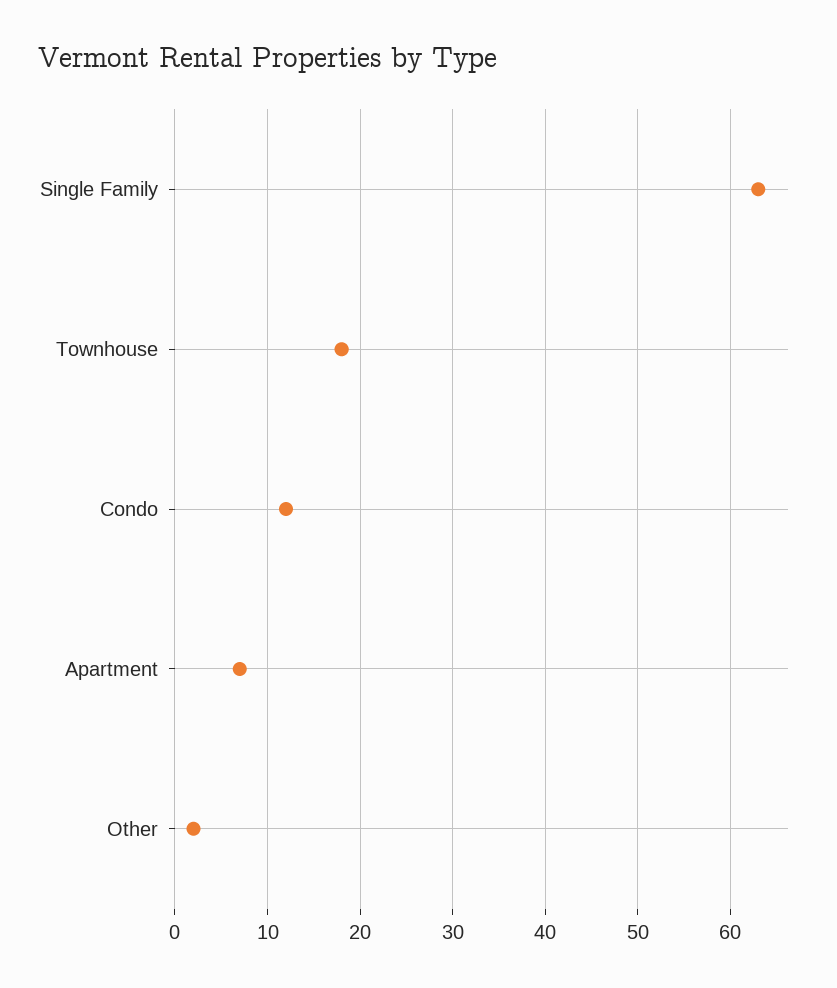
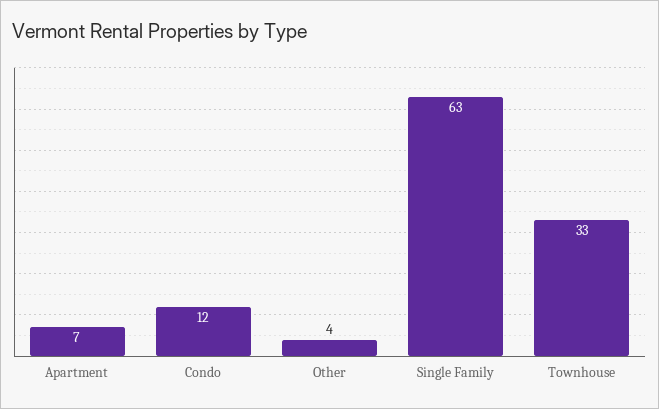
Townhouse: 18 -> 33
Other: 2 -> 4

